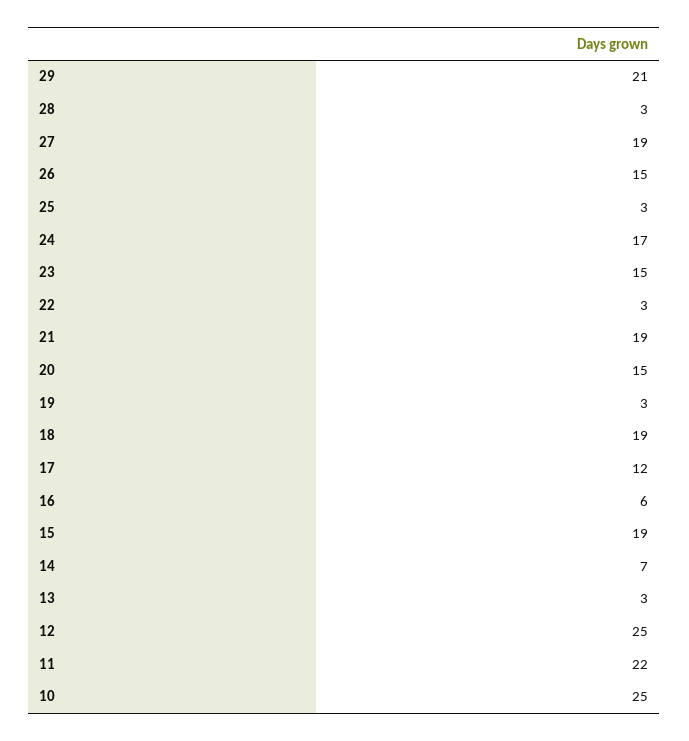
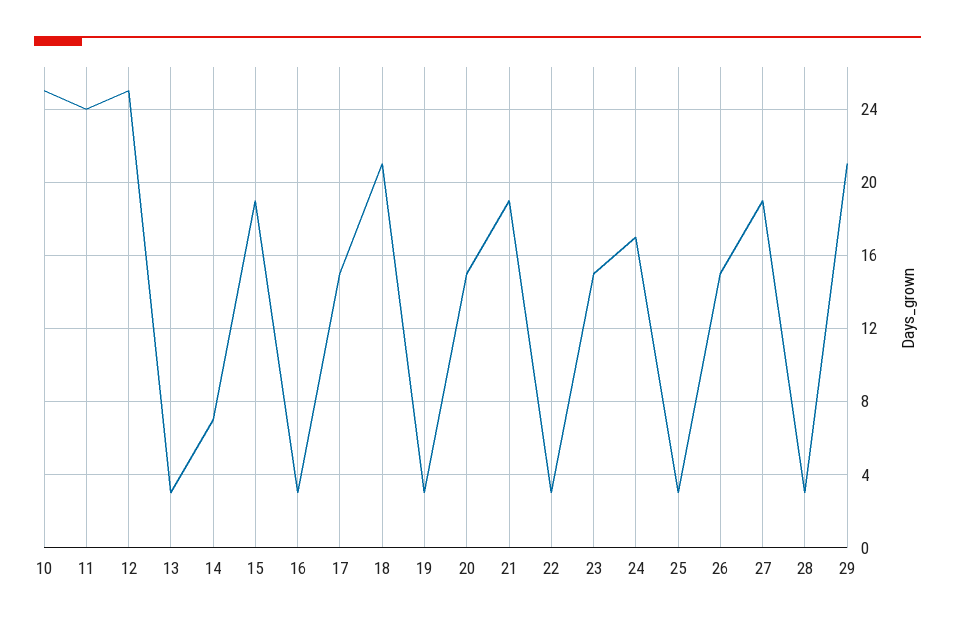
18: 19 -> 21
17: 12 -> 15
16: 6 -> 3
11: 22 -> 24

